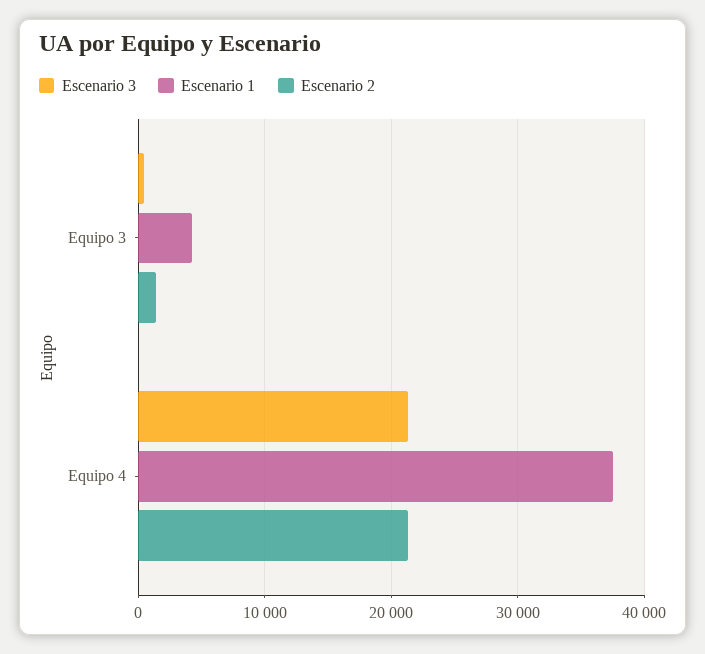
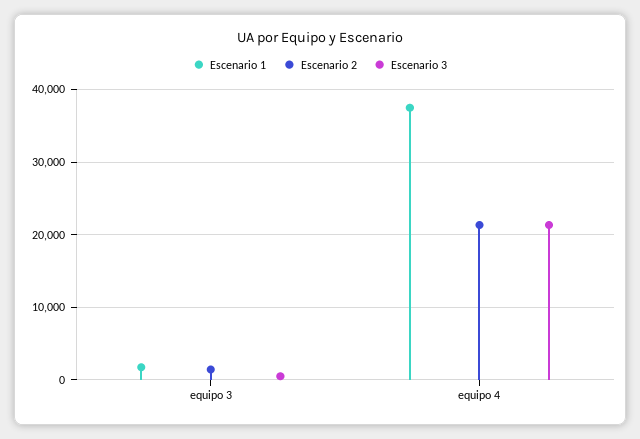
Escenario 1, Equipo 3: 4000 -> 2000

